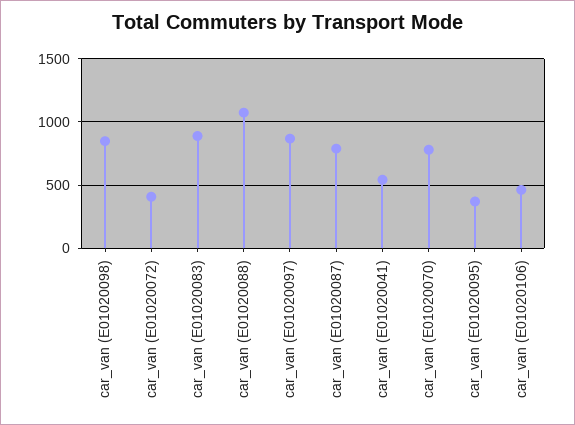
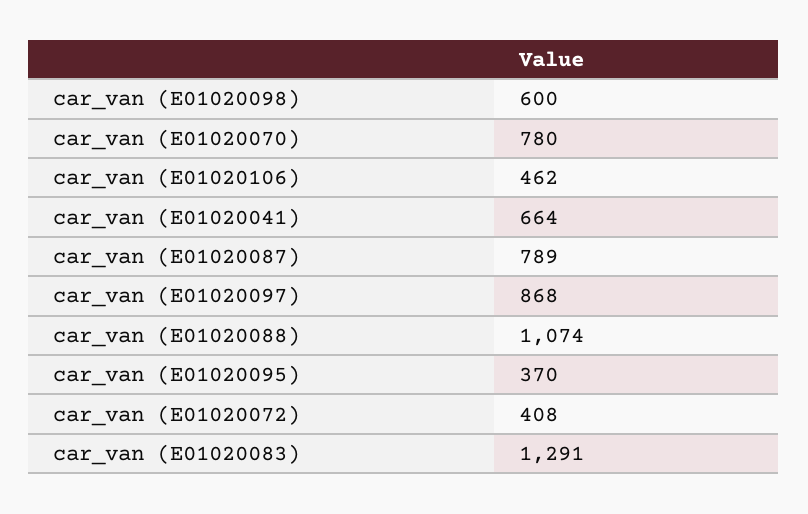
car_van (E01020098): 850 -> 600
car_van (E01020083): 900 -> 1291
car_van (E01020041): 550 -> 664

